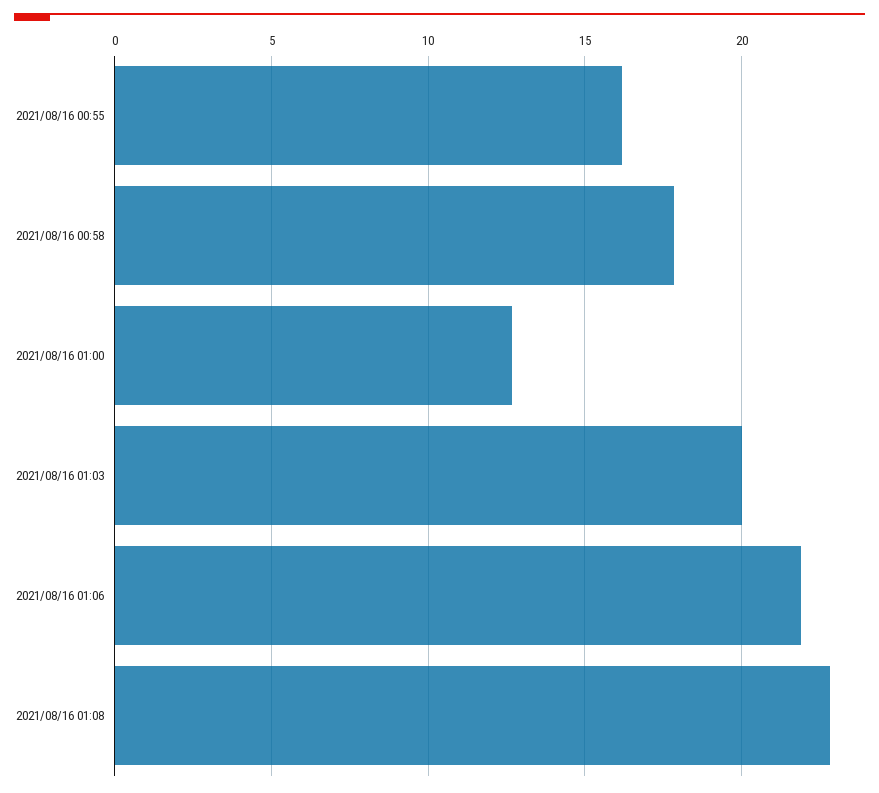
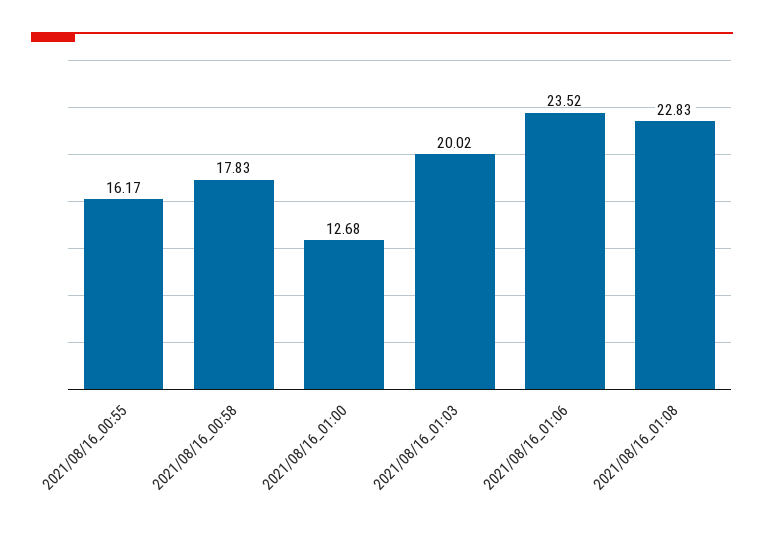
2021/08/16 01:06: 22 -> 23.52

